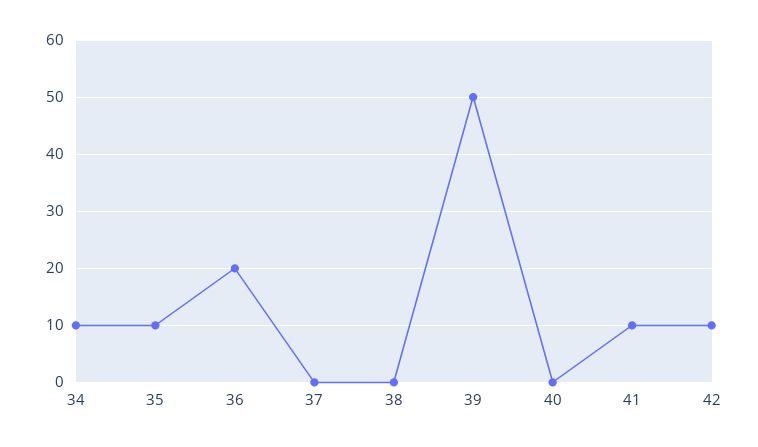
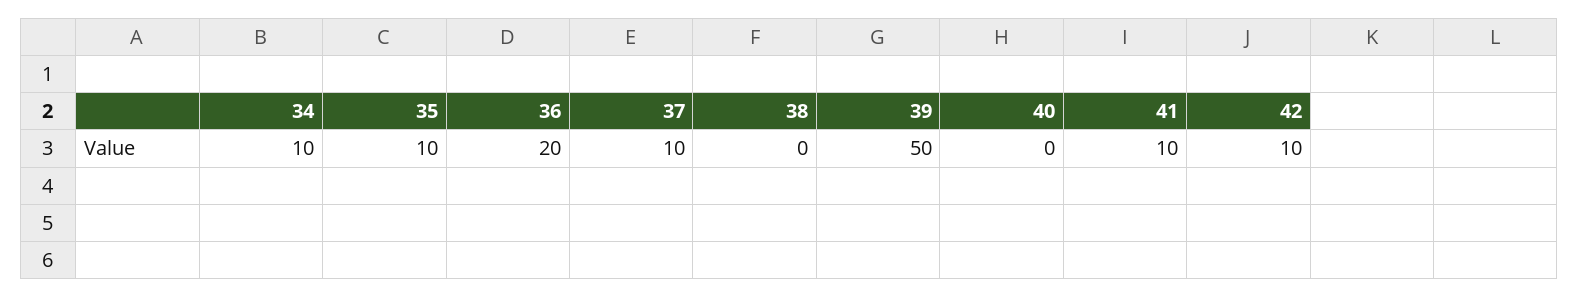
37: 0 -> 10

